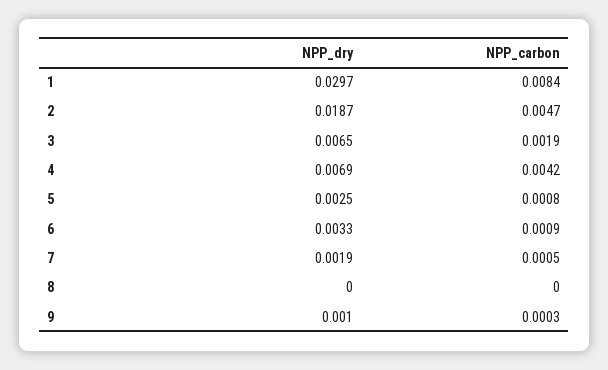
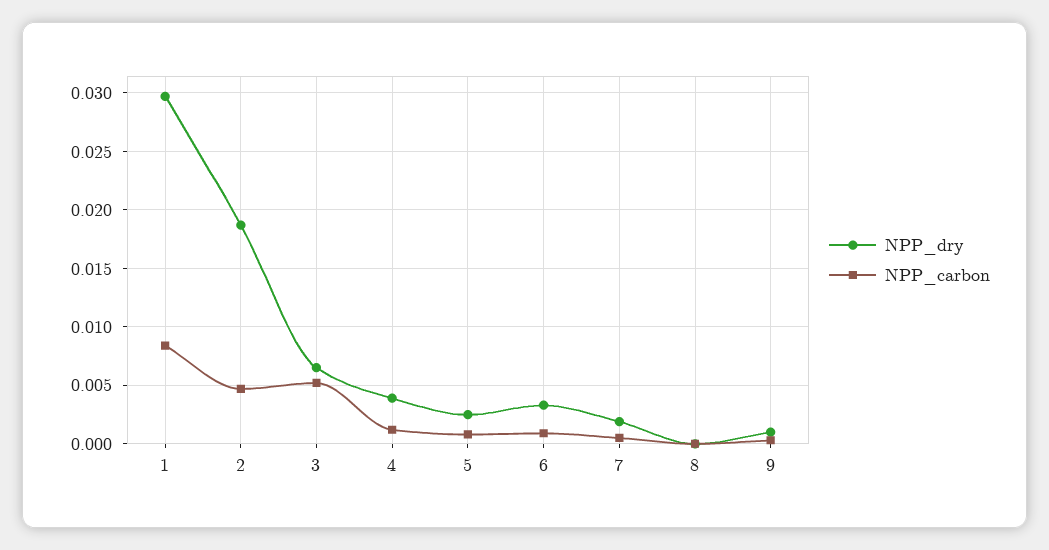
NPP_carbon, 3: 0.0019 -> 0.005
NPP_dry, 4: 0.0069 -> 0.004
NPP_carbon, 4: 0.0042 -> 0.001

